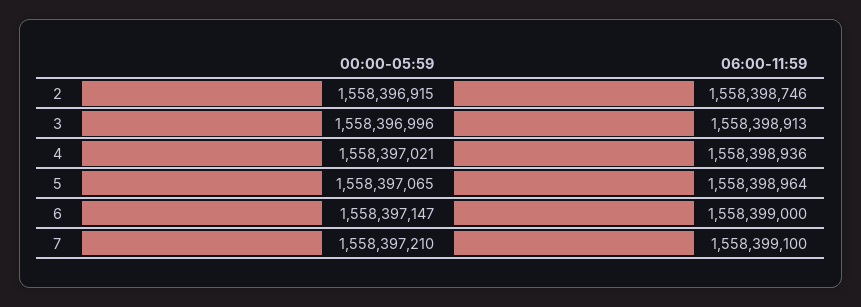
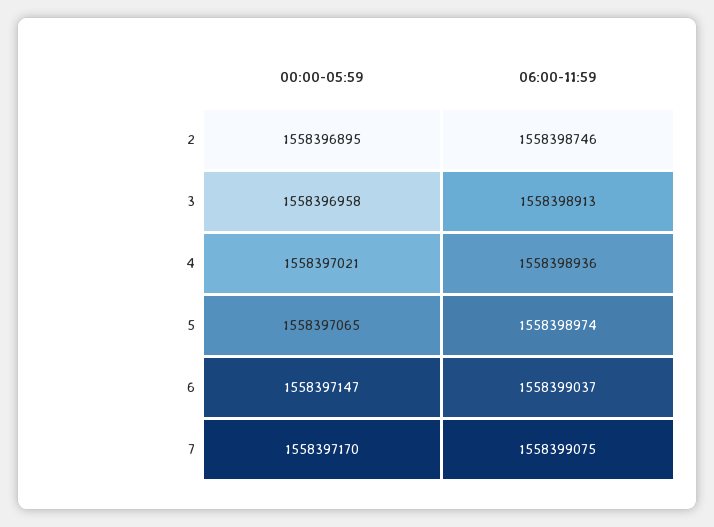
00:00-05:59, 2: 1558396915 -> 1558396895
00:00-05:59, 3: 1558396996 -> 1558396958
06:00-11:59, 5: 1558398964 -> 1558398974
06:00-11:59, 6: 1558399000 -> 1558399037
00:00-05:59, 7: 1558397210 -> 1558397170
06:00-11:59, 7: 1558399100 -> 1558399075

